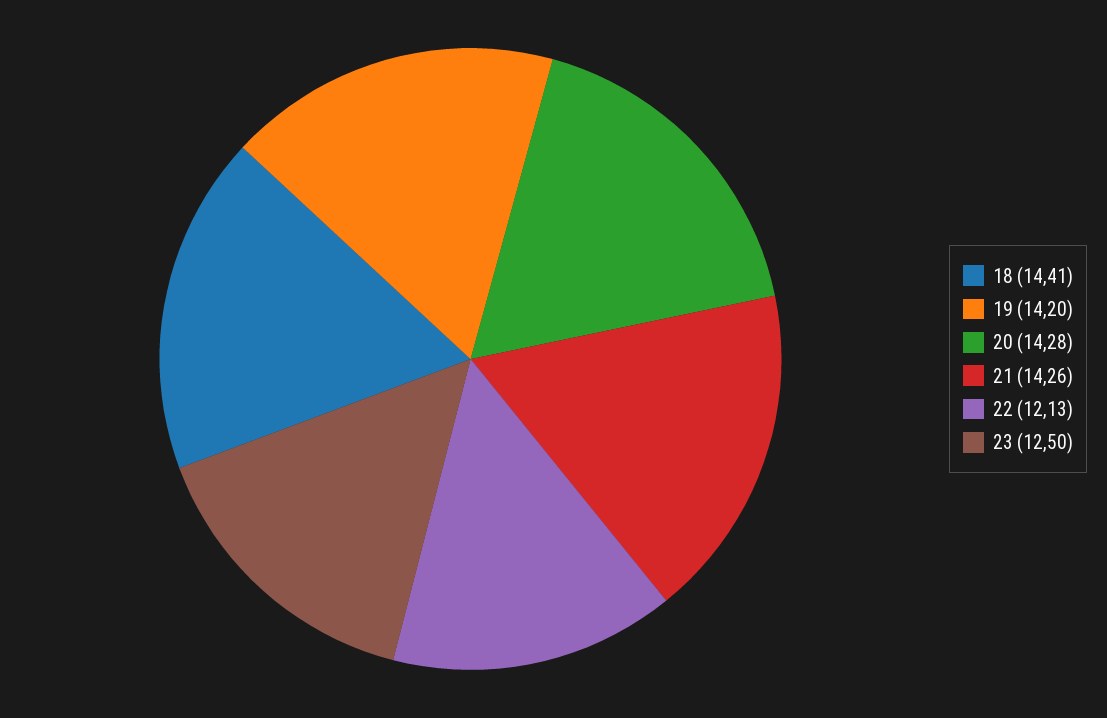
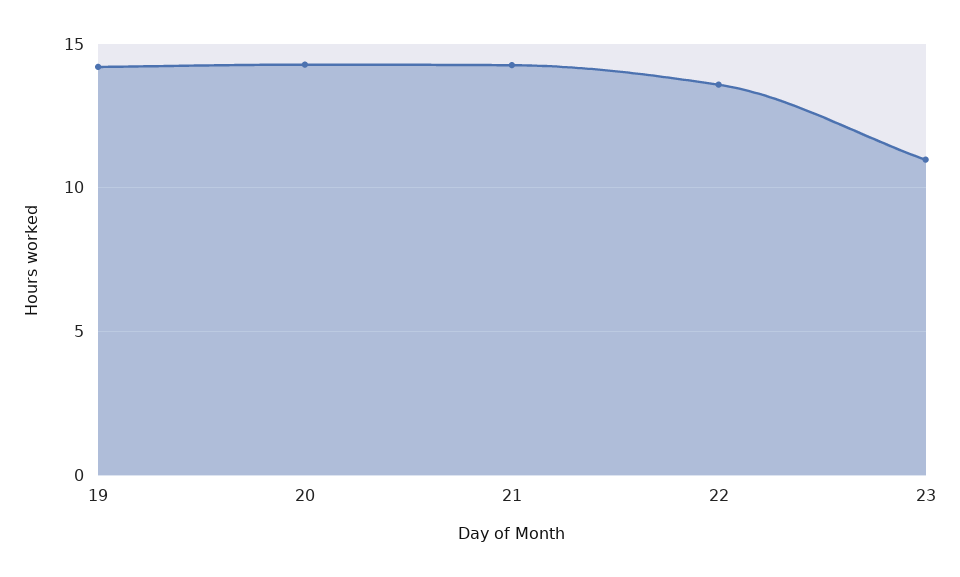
18: 14.41 -> none
22: 12.13 -> 13.5
23: 12.5 -> 11

